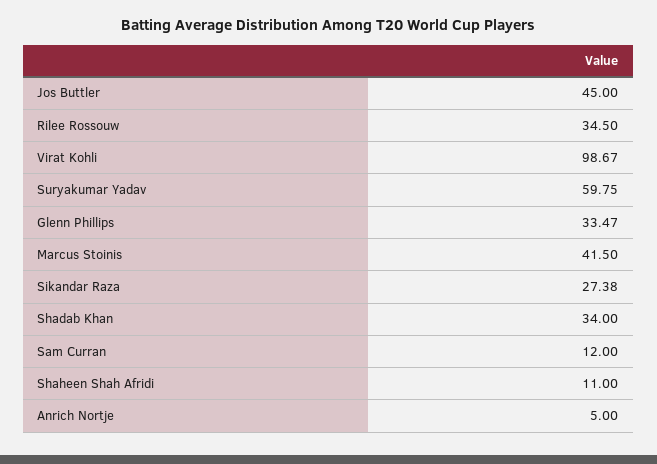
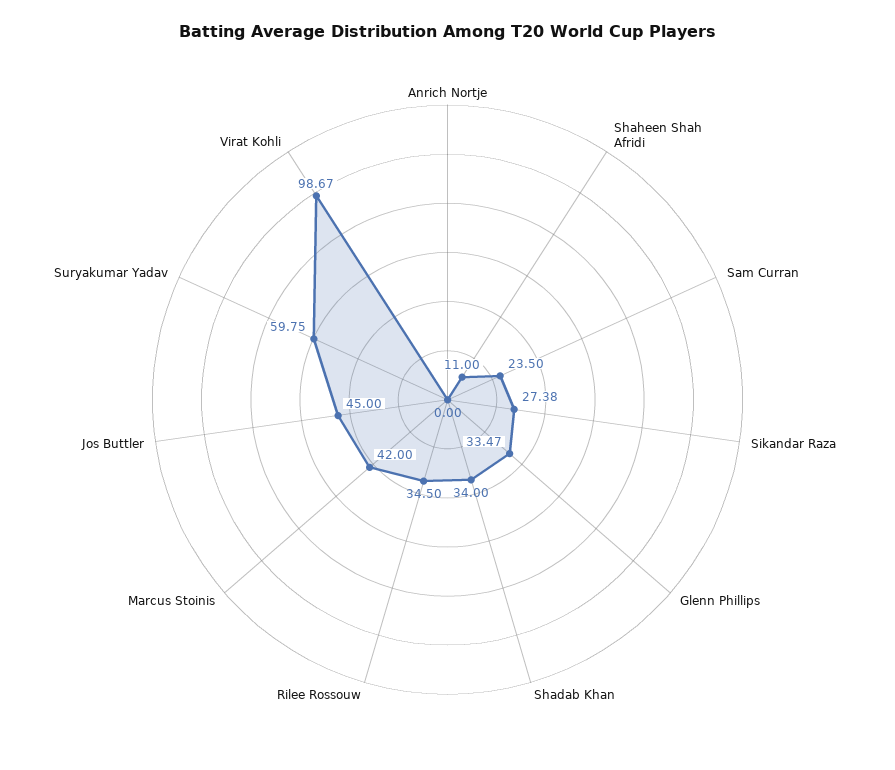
Marcus Stoinis: 41.5 -> 42
Sam Curran: 12 -> 23.5
Anrich Nortje: 5 -> 0

